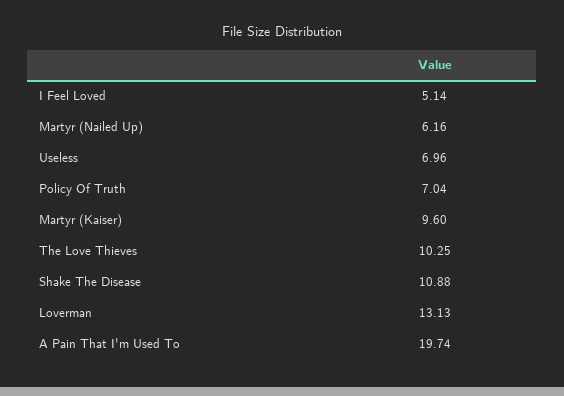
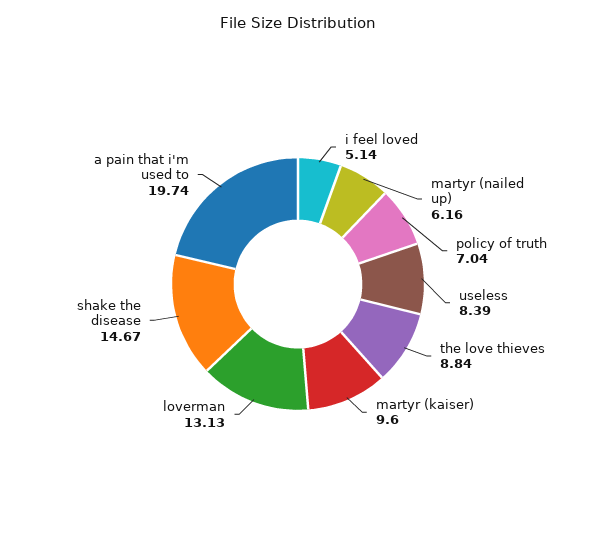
Useless: 6.96 -> 8.39
The Love Thieves: 10.25 -> 8.84
Shake The Disease: 10.88 -> 14.67

